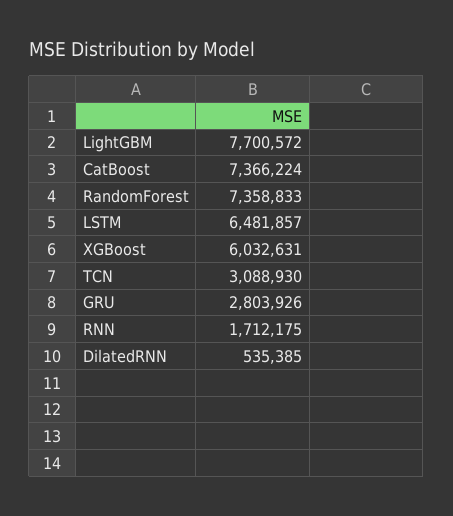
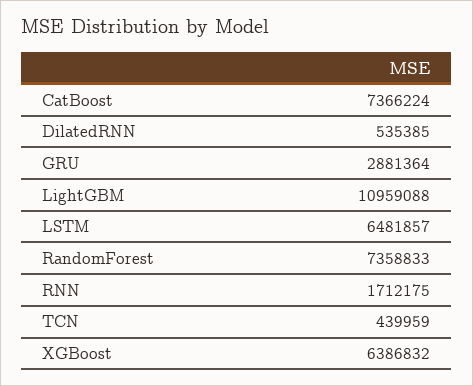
LightGBM: 7700572 -> 10959088
XGBoost: 6032631 -> 6386832
TCN: 3088930 -> 439959
GRU: 2803926 -> 2881364

